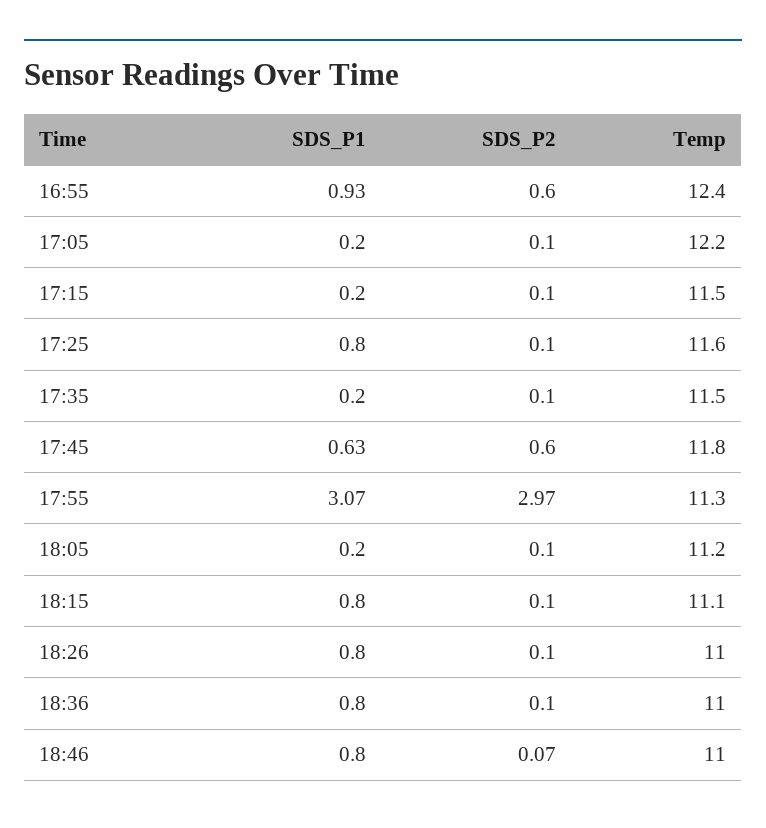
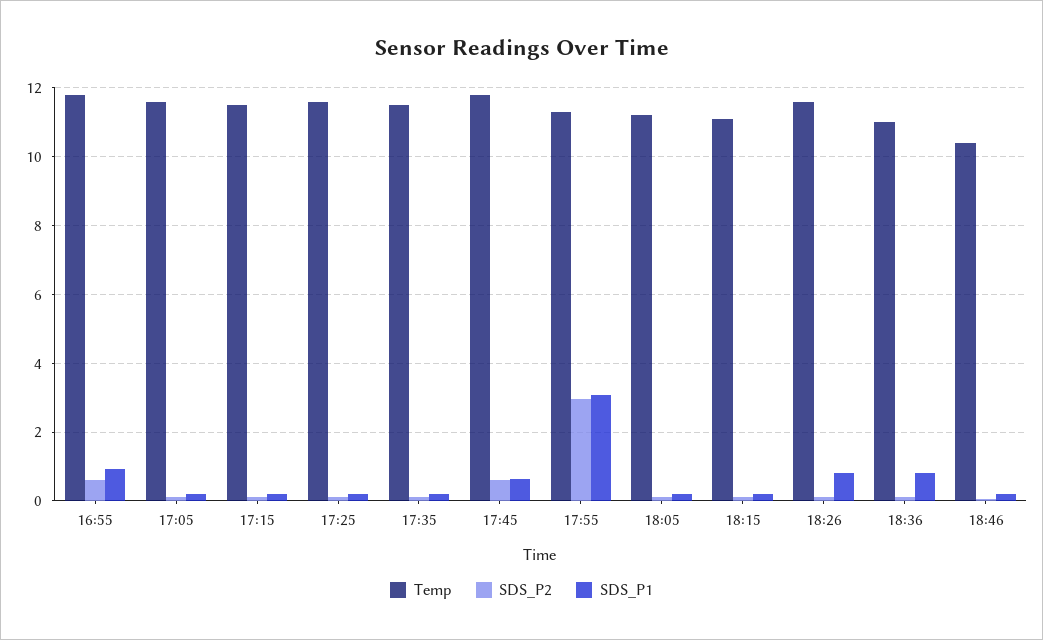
Temp, 16:55: 12.4 -> 11.8
Temp, 17:05: 12.2 -> 11.6
SDS_P1, 17:25: 0.8 -> 0.2
SDS_P1, 18:15: 0.8 -> 0.2
Temp, 18:26: 11 -> 11.6
SDS_P1, 18:46: 0.8 -> 0.2
Temp, 18:46: 11 -> 10.4

